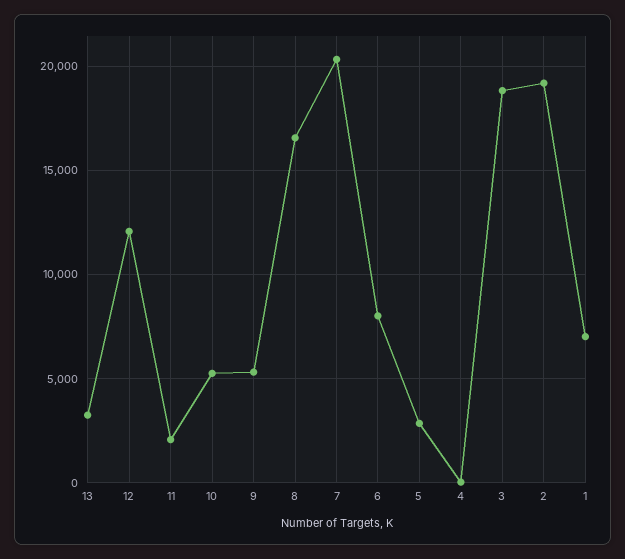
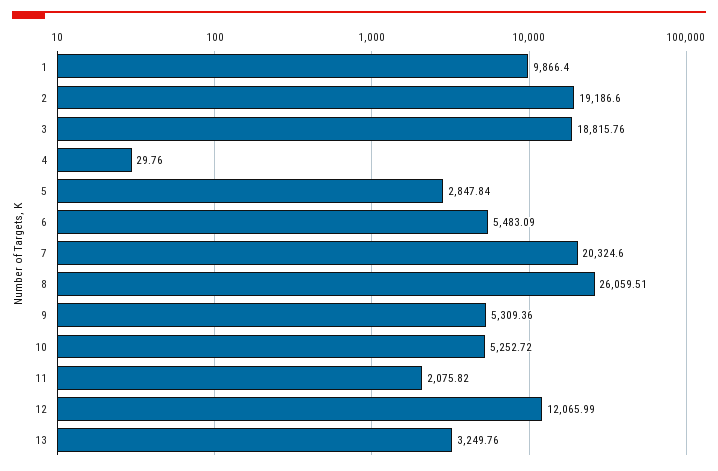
8: 16500 -> 26059.51
6: 8000 -> 5483.09
1: 7000 -> 9866.4

